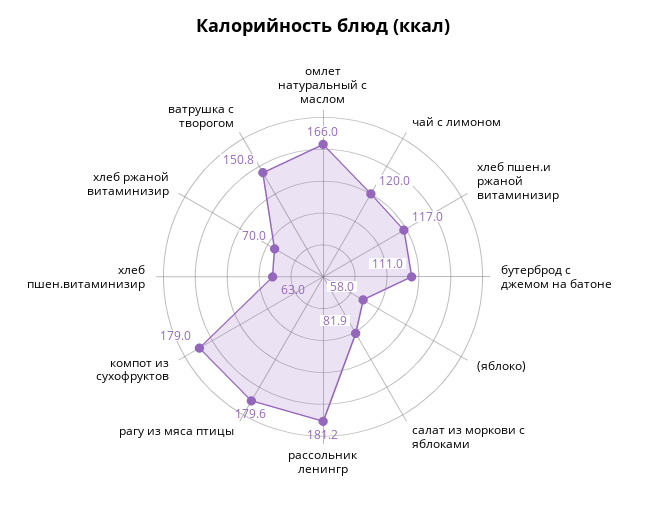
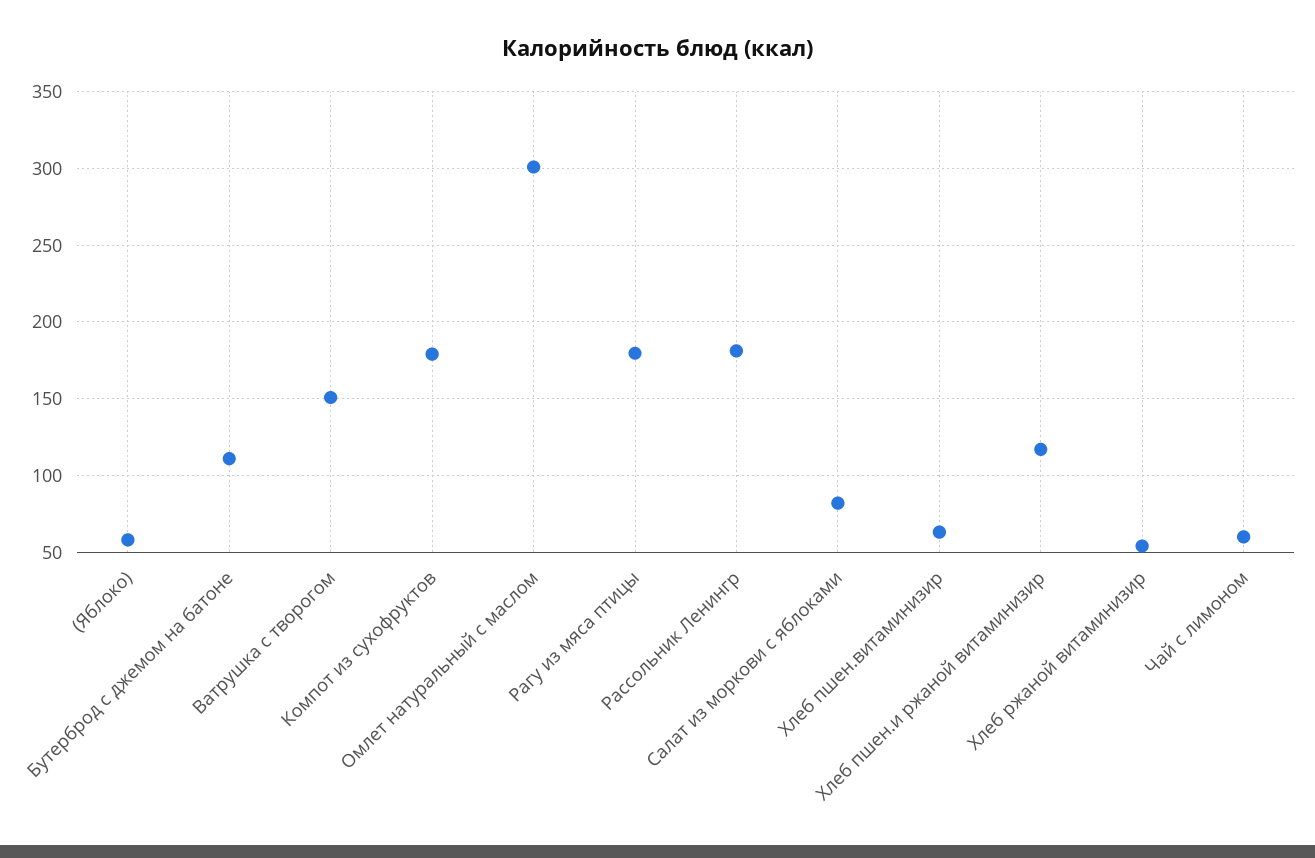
омлет натуральный с маслом: 166 -> 300
чай с лимоном: 120 -> 60
хлеб ржаной витаминизир: 70 -> 55

